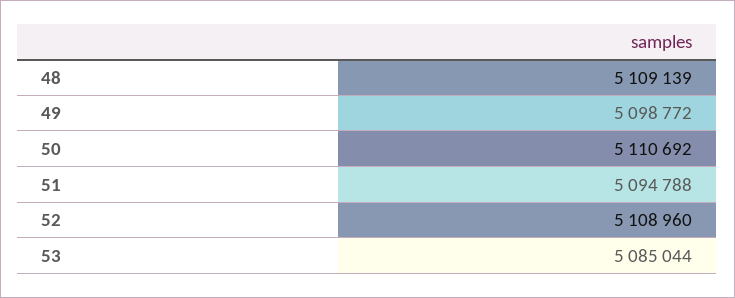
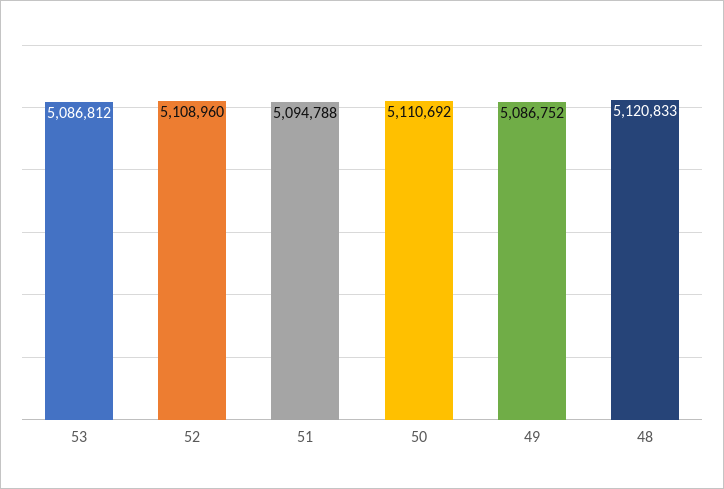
48: 5109139 -> 5120833
49: 5098772 -> 5086752
53: 5085044 -> 5086812

